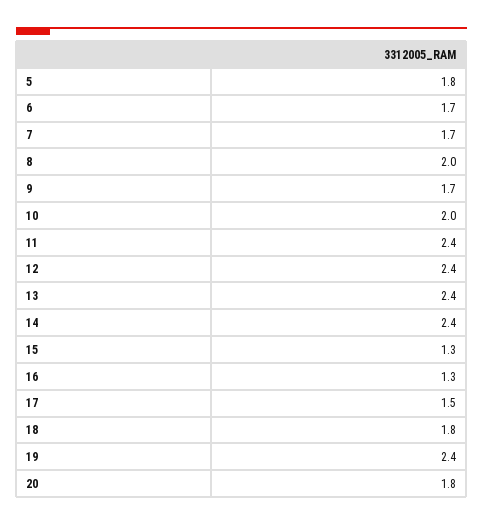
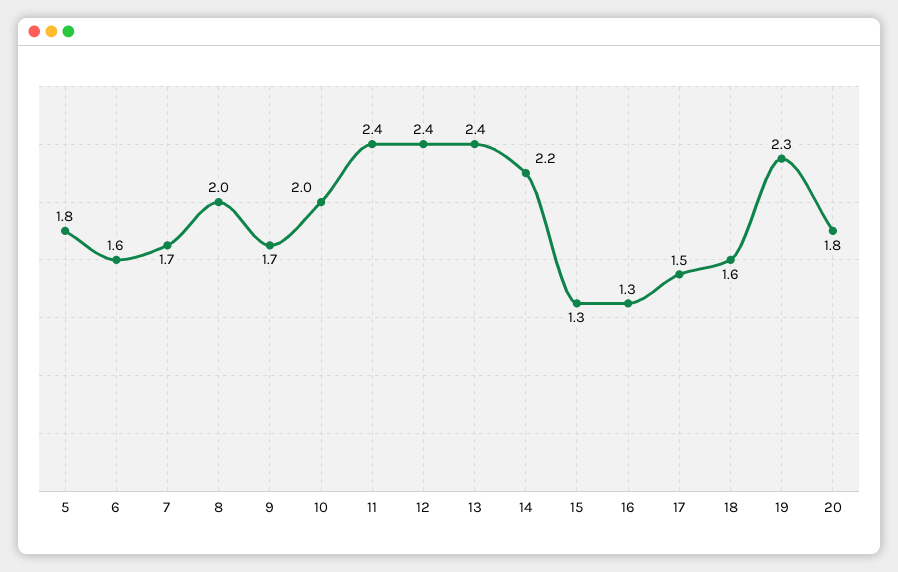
6: 1.7 -> 1.6
14: 2.4 -> 2.2
18: 1.8 -> 1.6
19: 2.4 -> 2.3

